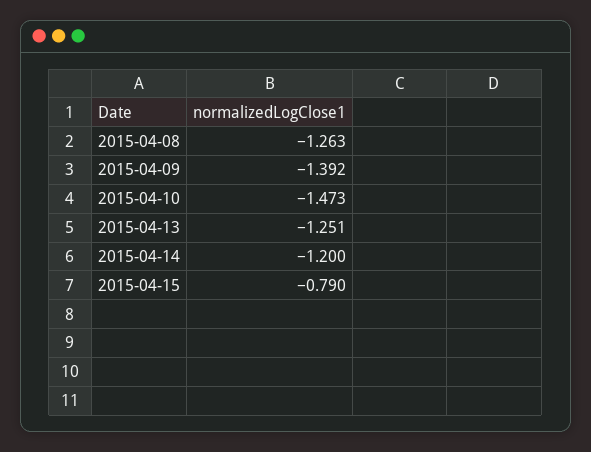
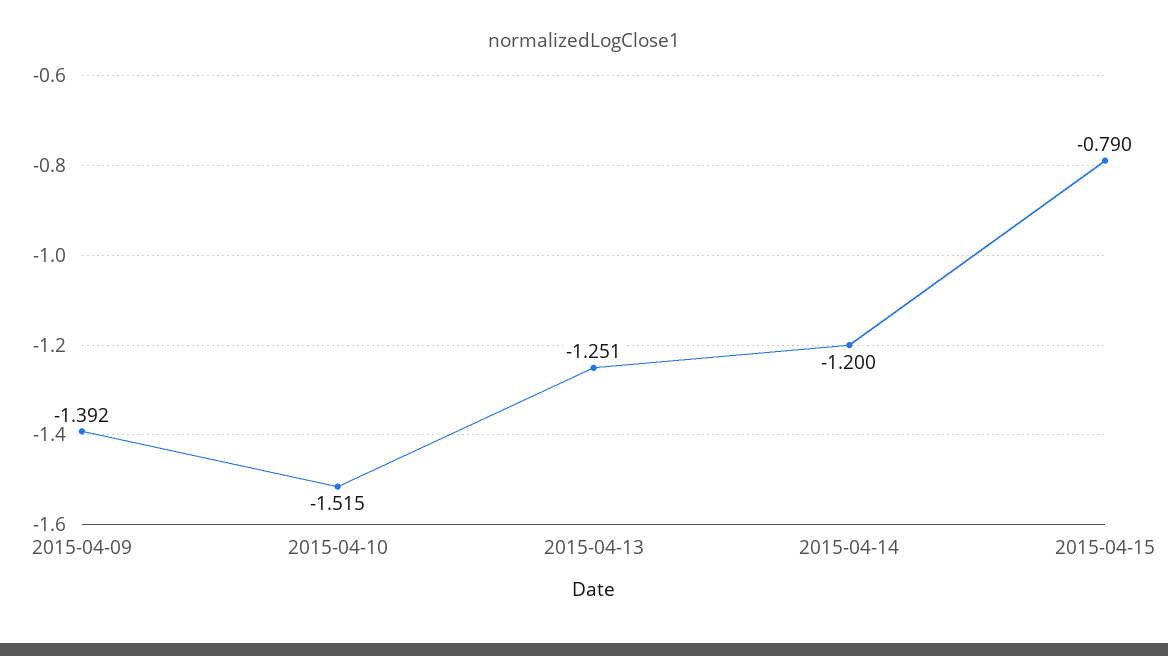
2015-04-08: -1.263 -> none
2015-04-10: -1.473 -> -1.515

